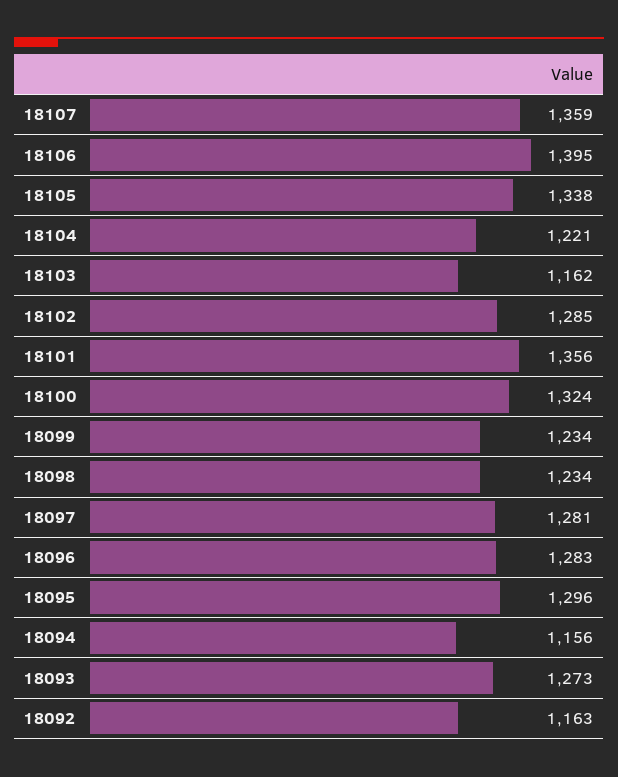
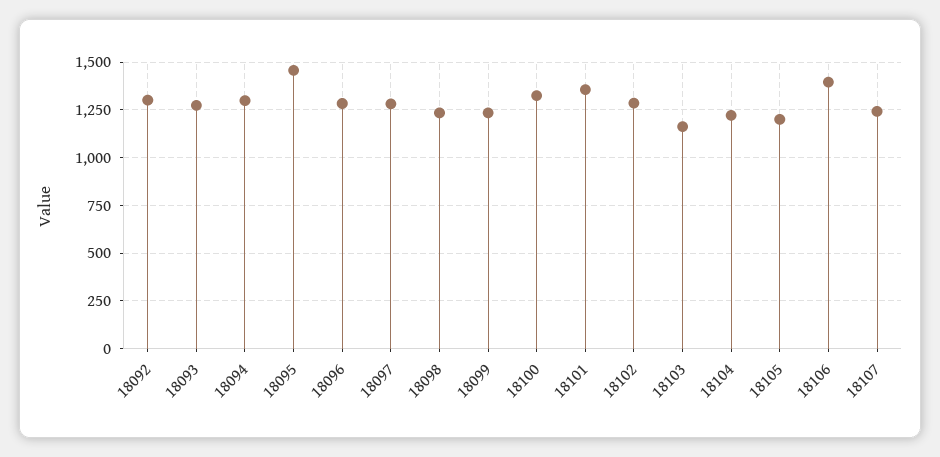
18107: 1359 -> 1250
18105: 1338 -> 1200
18095: 1296 -> 1450
18094: 1156 -> 1300
18092: 1163 -> 1300

